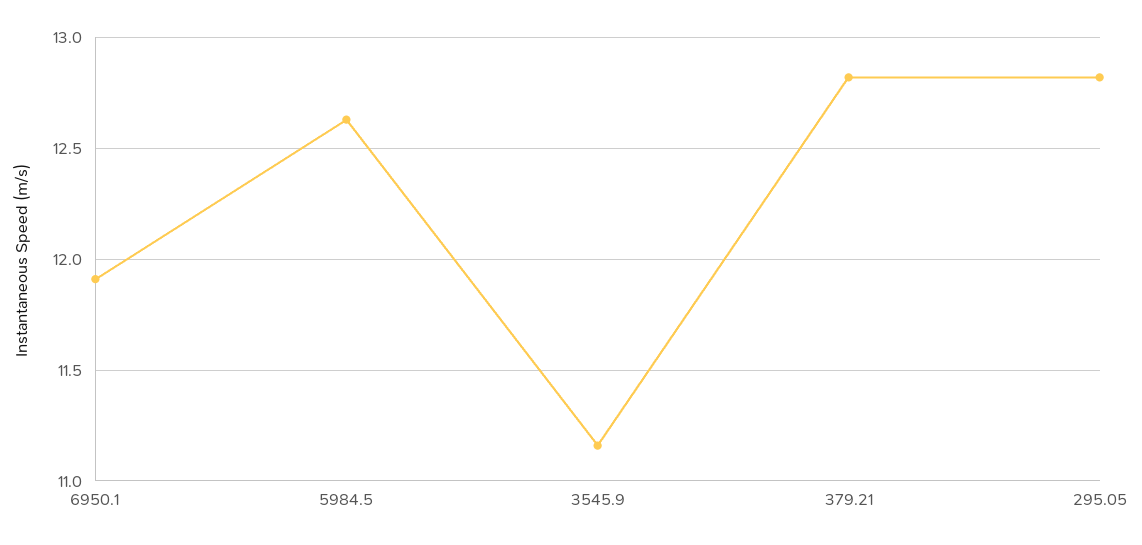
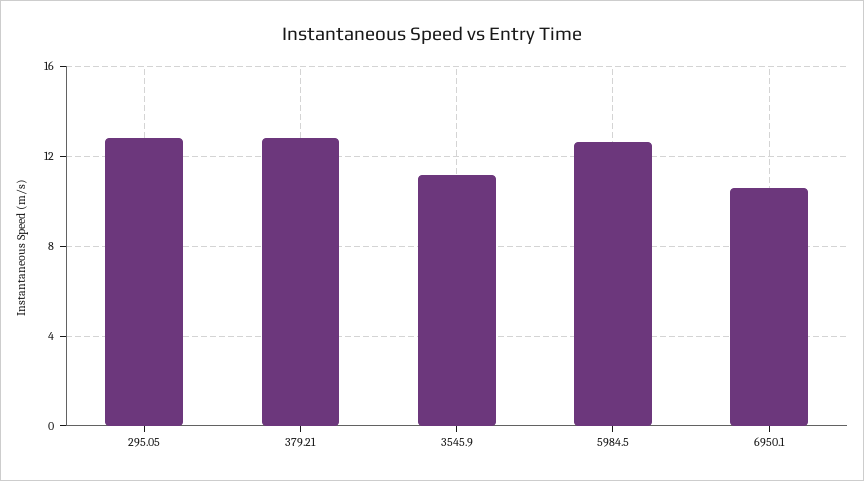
6950.1: 11.9 -> 10.5

